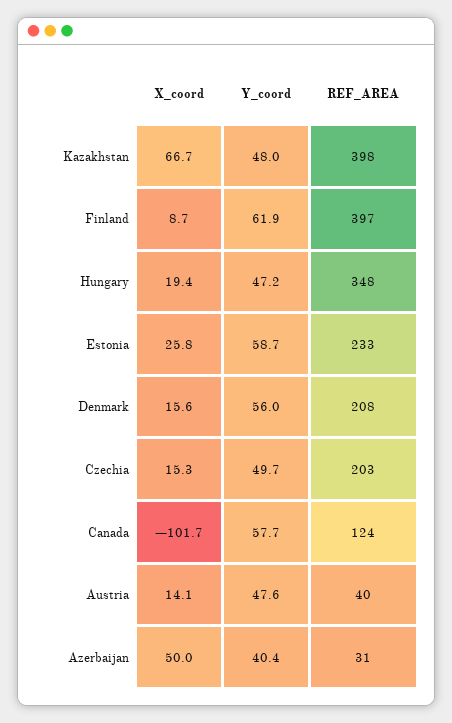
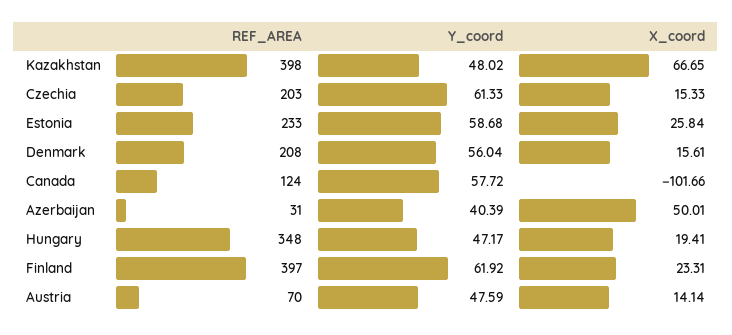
X_coord, Finland: 8.7 -> 23.31
Y_coord, Czechia: 49.7 -> 61.33
REF_AREA, Austria: 40 -> 70

